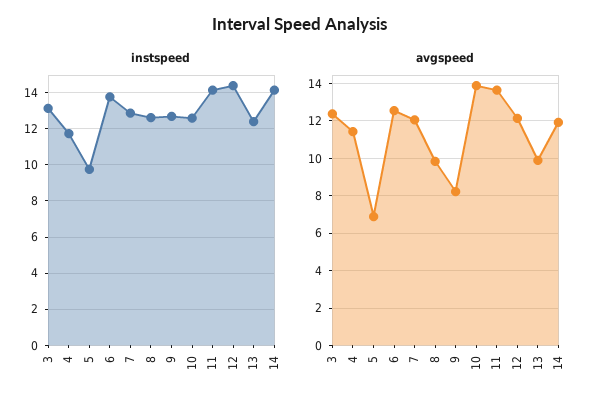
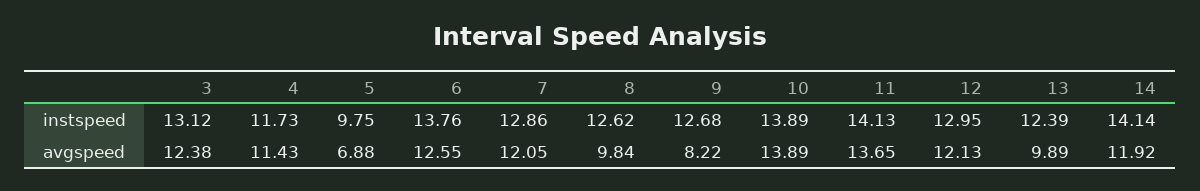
instspeed, 10: 12.5 -> 13.89
instspeed, 12: 14.5 -> 12.95

